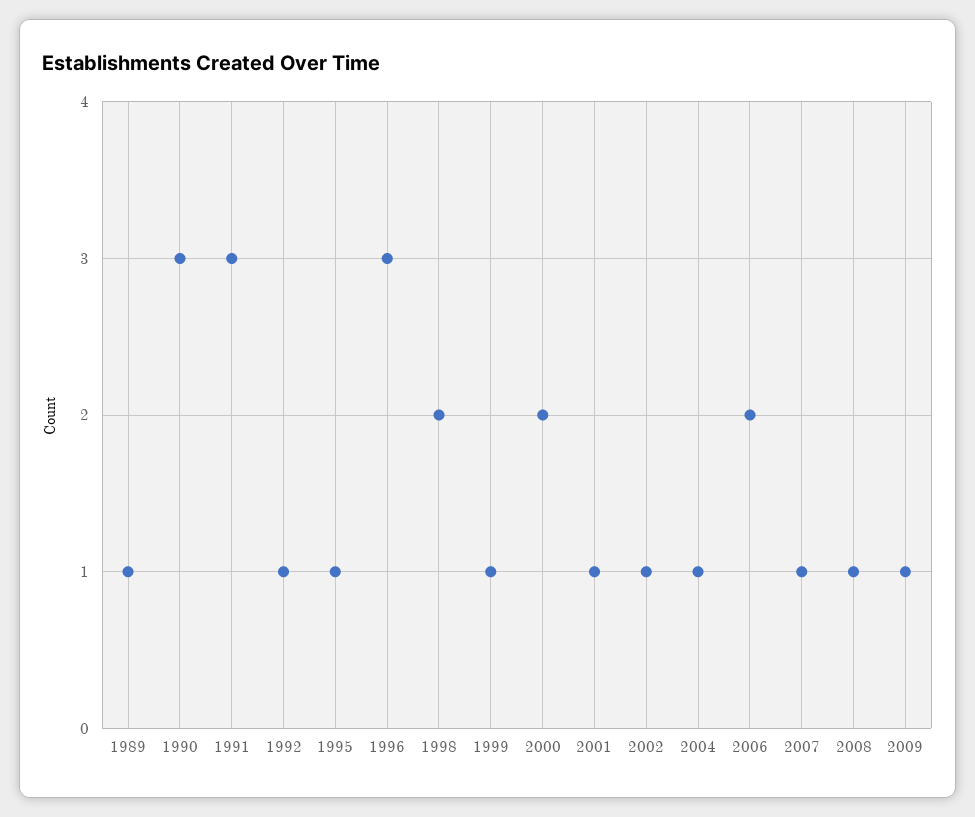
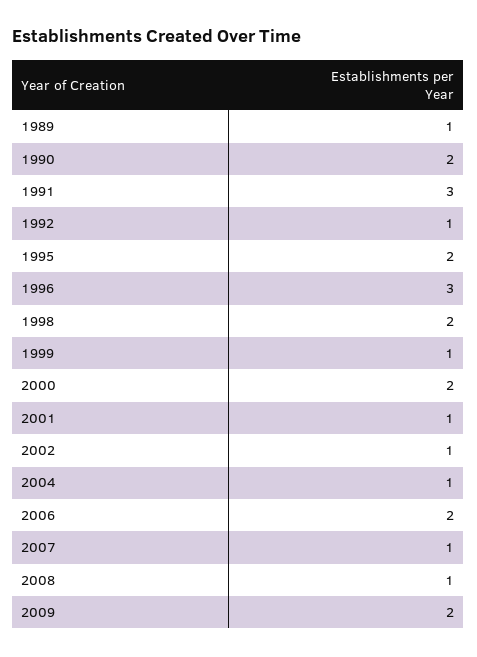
1990: 3 -> 2
1995: 1 -> 2
2009: 1 -> 2

